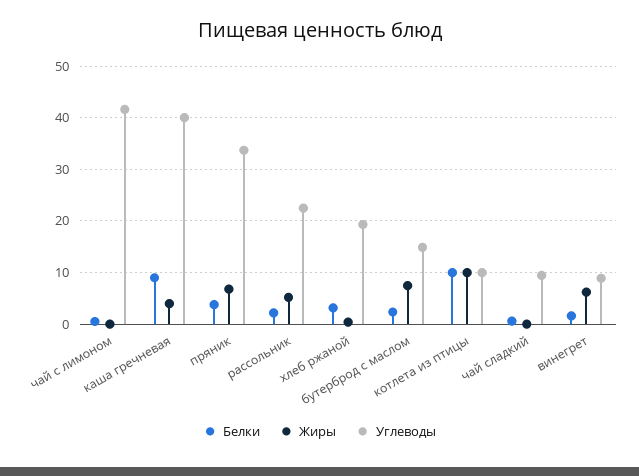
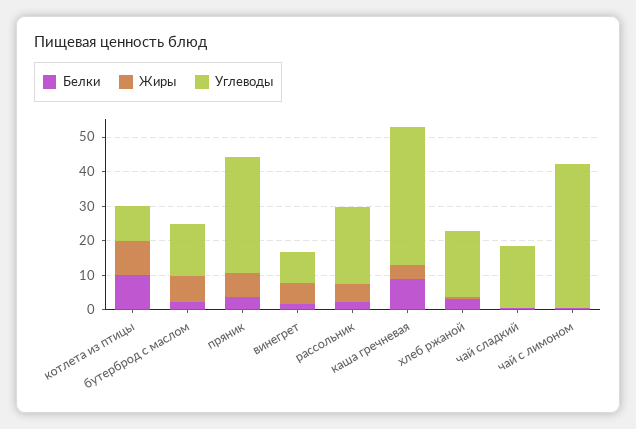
Углеводы, чай сладкий: 10 -> 17.5

